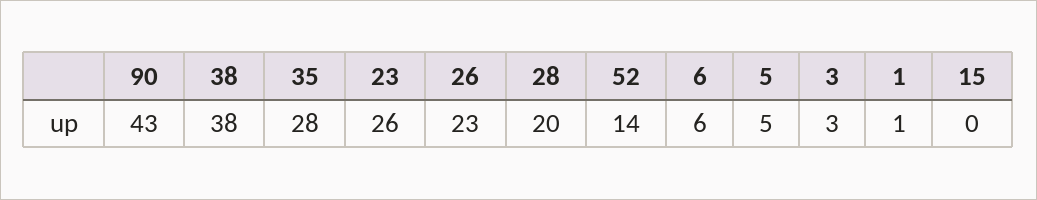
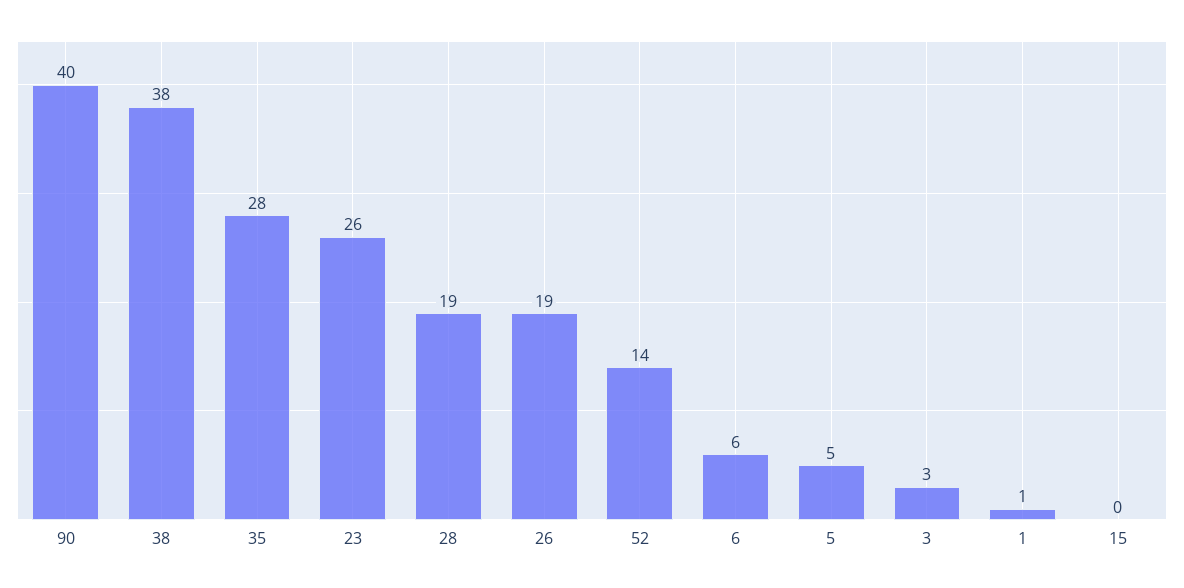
90: 43 -> 40
26: 23 -> 19
28: 20 -> 19

